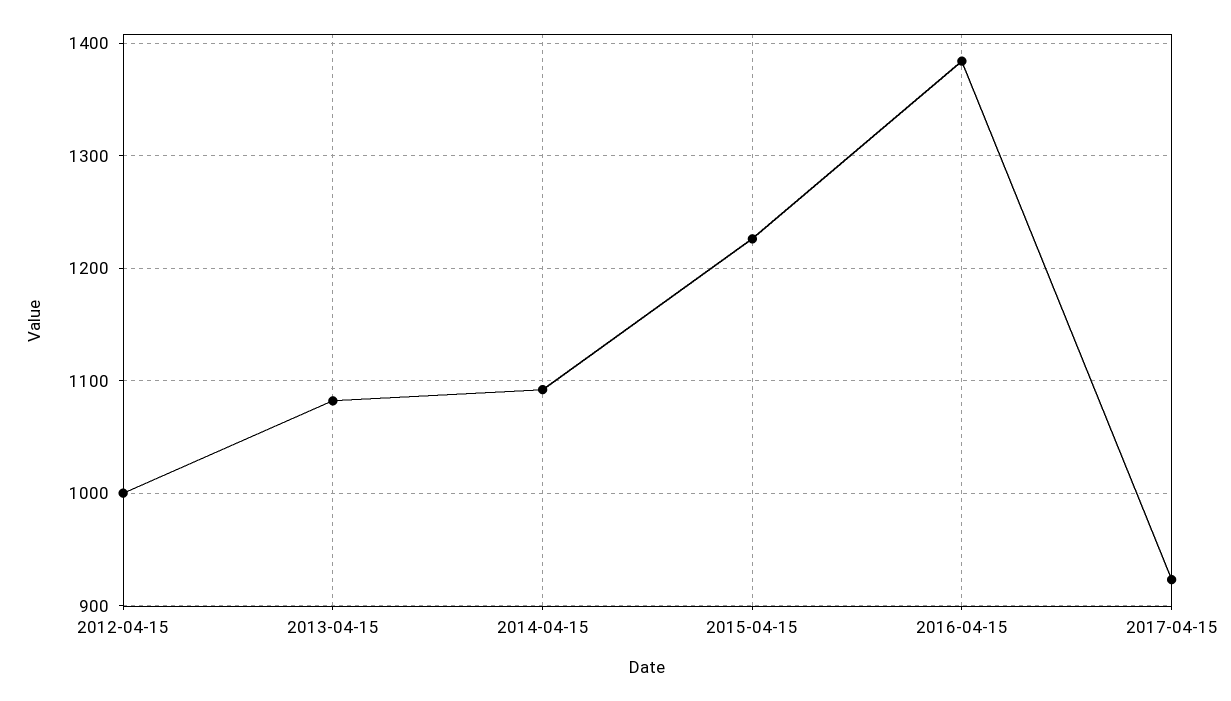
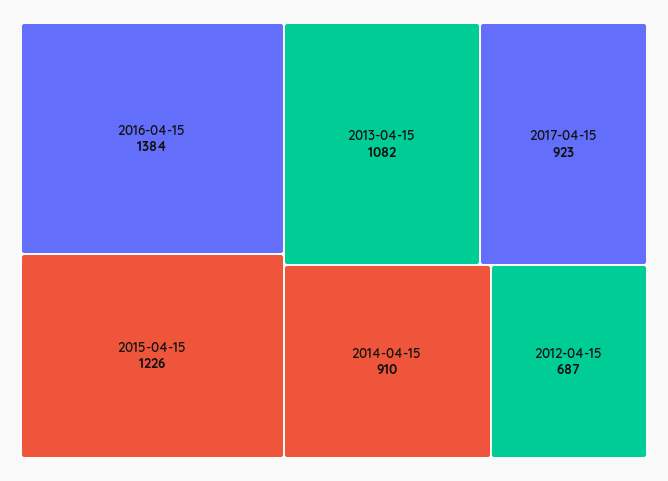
2012-04-15: 1000 -> 687
2014-04-15: 1090 -> 910

